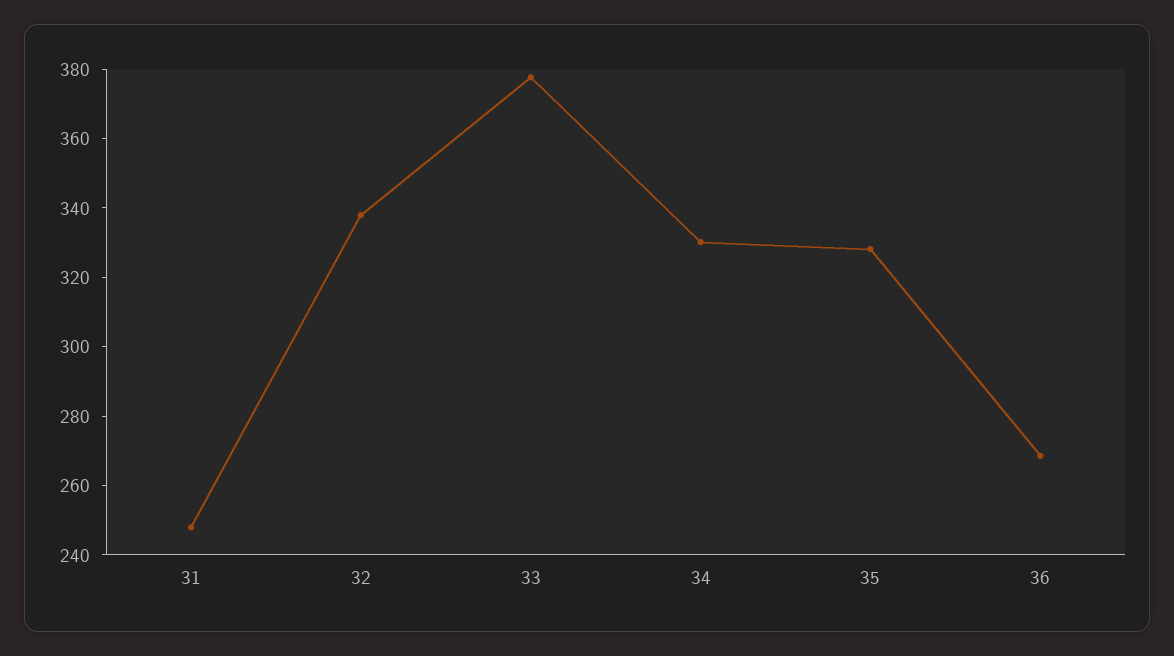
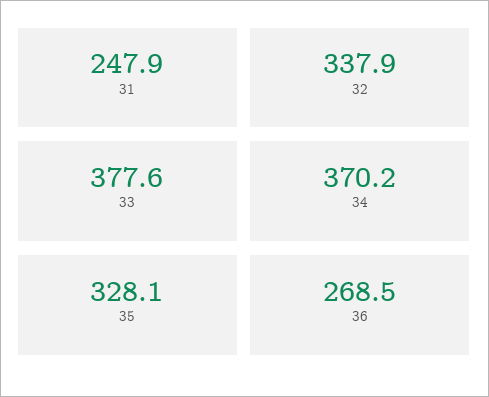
34: 330 -> 370.2

